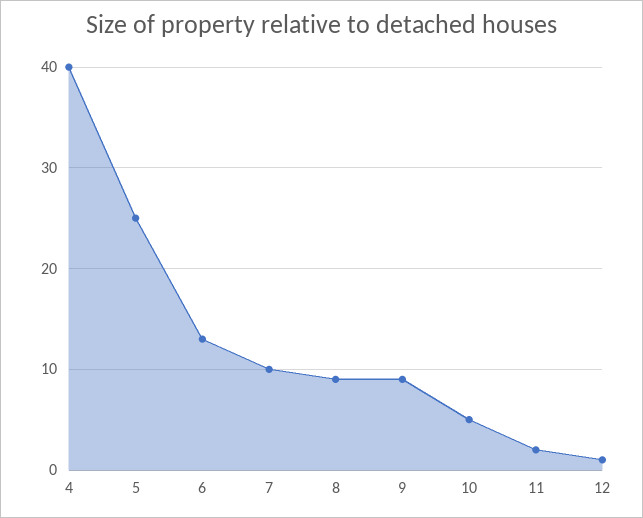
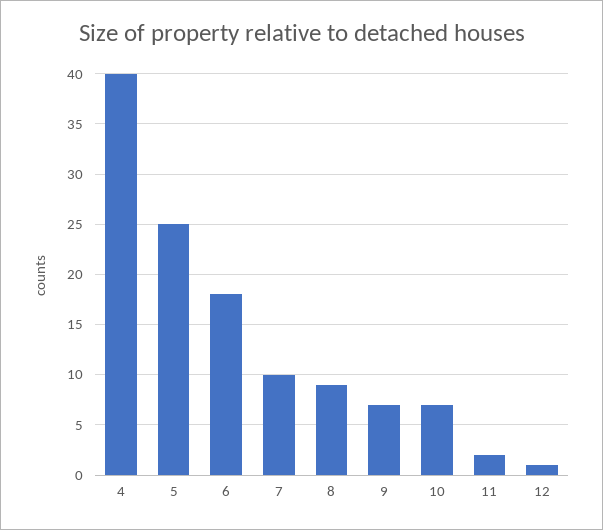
6: 13 -> 18
9: 9 -> 7
10: 5 -> 7

